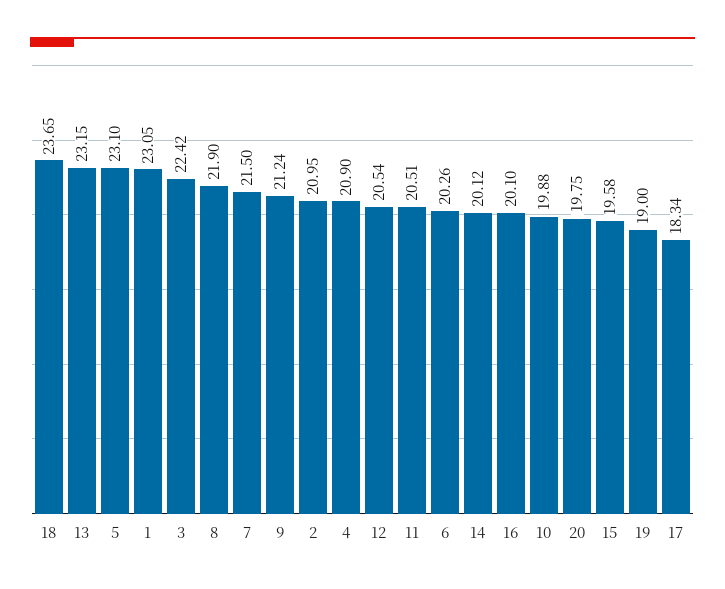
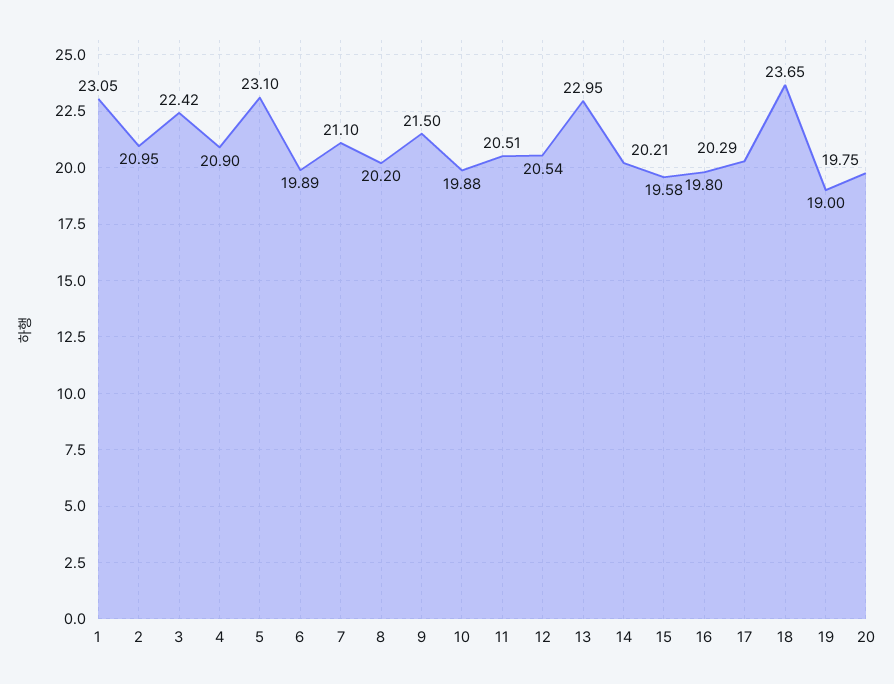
13: 23.15 -> 22.95
8: 21.9 -> 20.2
7: 21.5 -> 21.1
9: 21.24 -> 21.5
6: 20.26 -> 19.89
14: 20.12 -> 20.21
16: 20.1 -> 19.8
17: 18.34 -> 20.29

